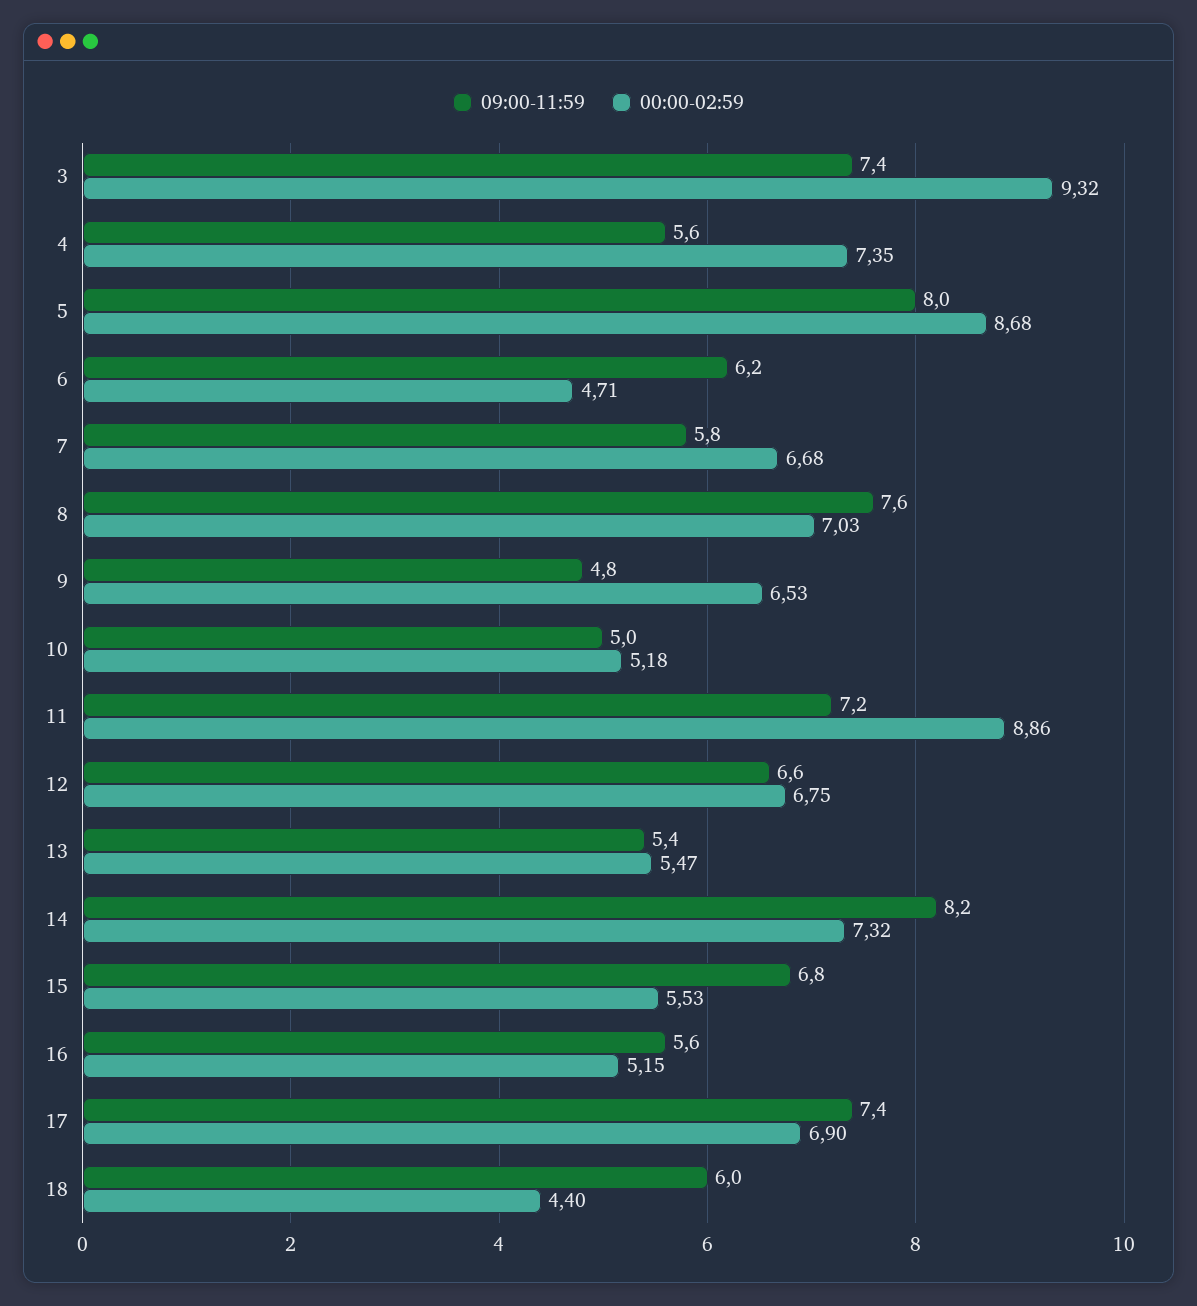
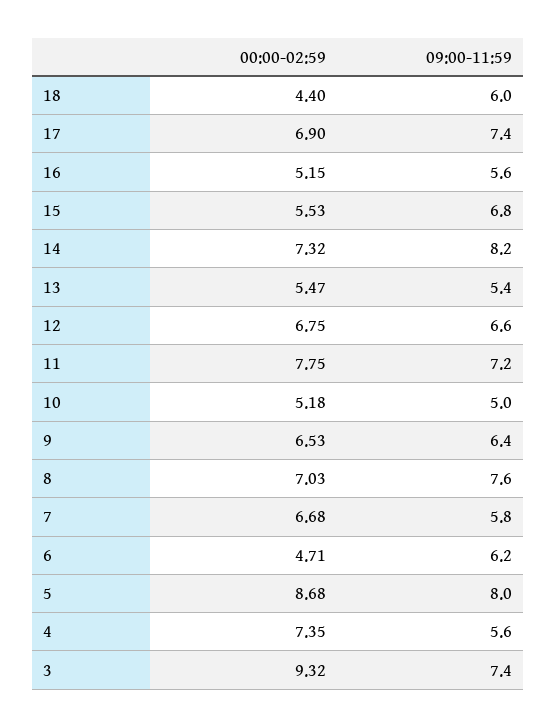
09:00-11:59, 9: 4.8 -> 6.4
00:00-02:59, 11: 8.86 -> 7.75

